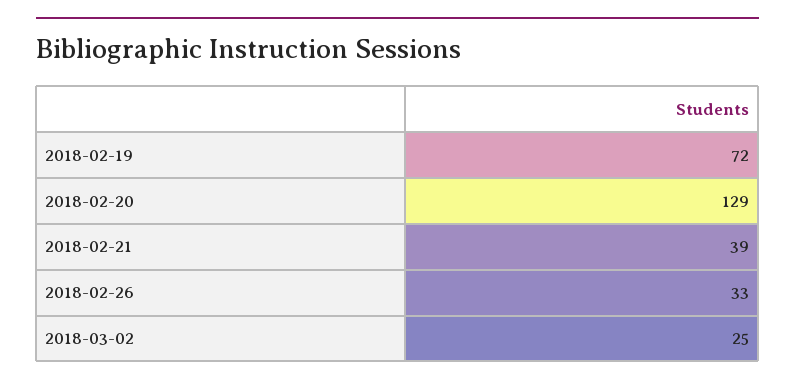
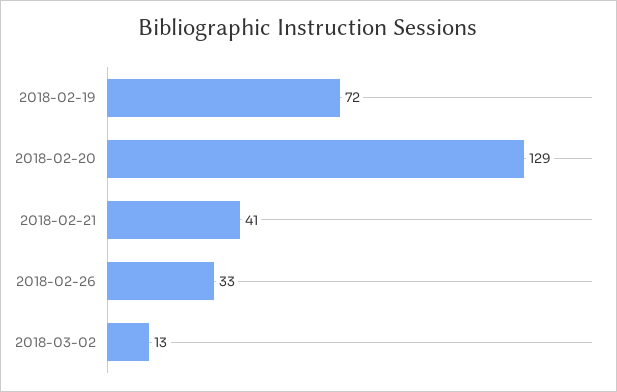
2018-02-21: 39 -> 41
2018-03-02: 25 -> 13

